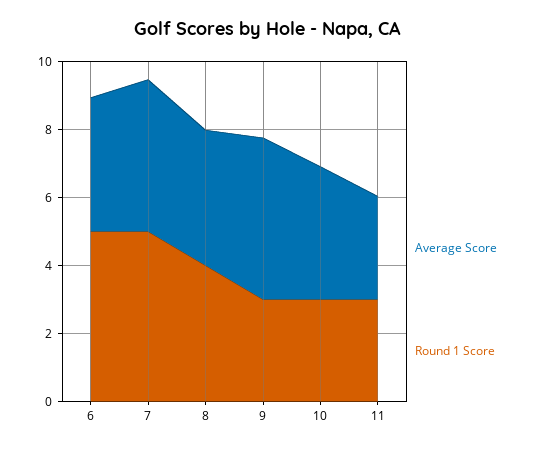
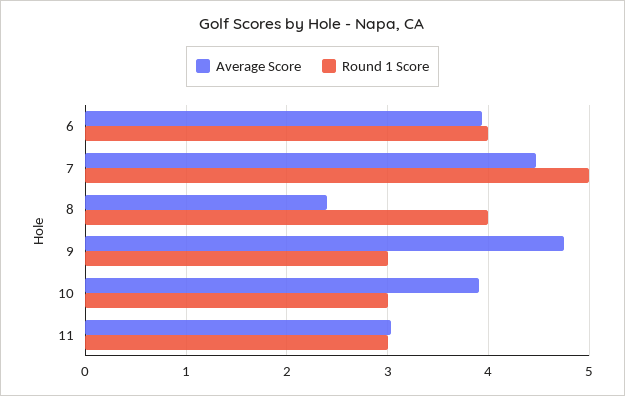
Round 1 Score, 6: 5 -> 4
Average Score, 8: 4 -> 2.4

